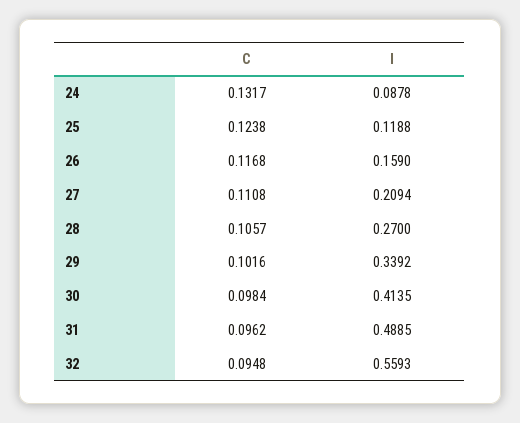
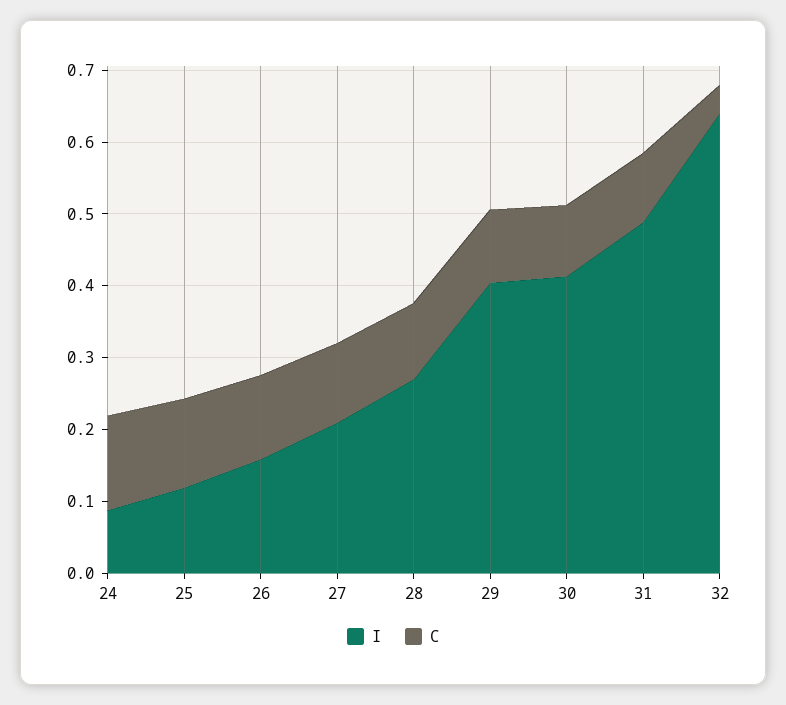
I, 29: 0.3392 -> 0.4
C, 32: 0.0948 -> 0.04
I, 32: 0.5593 -> 0.64

